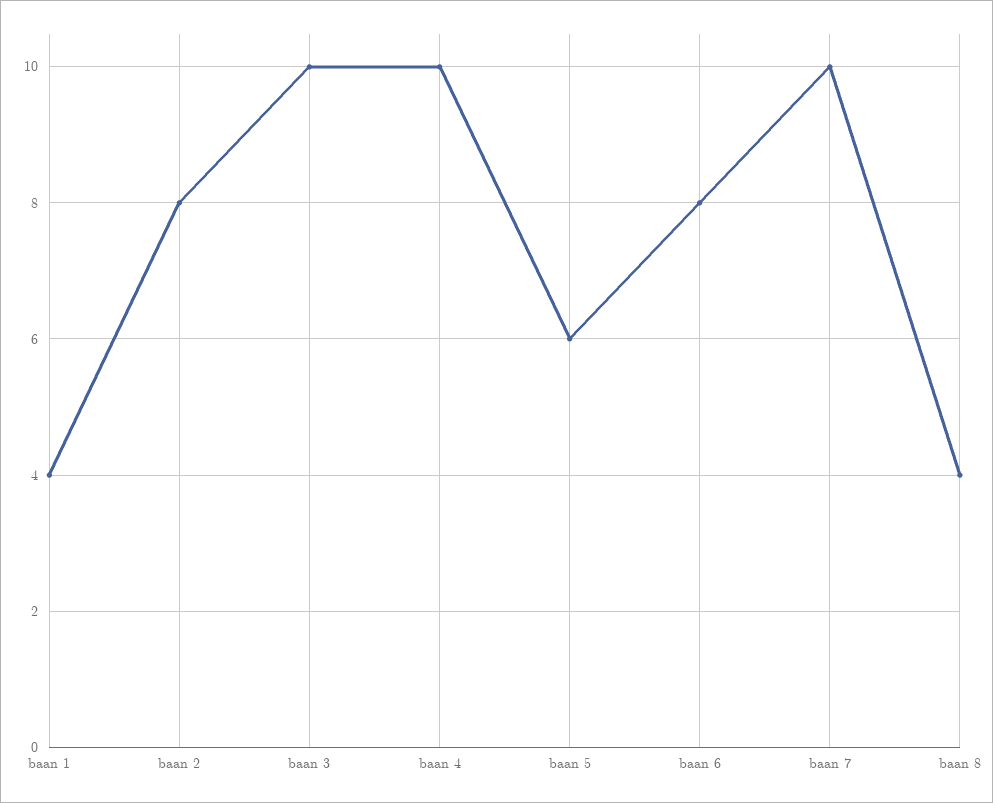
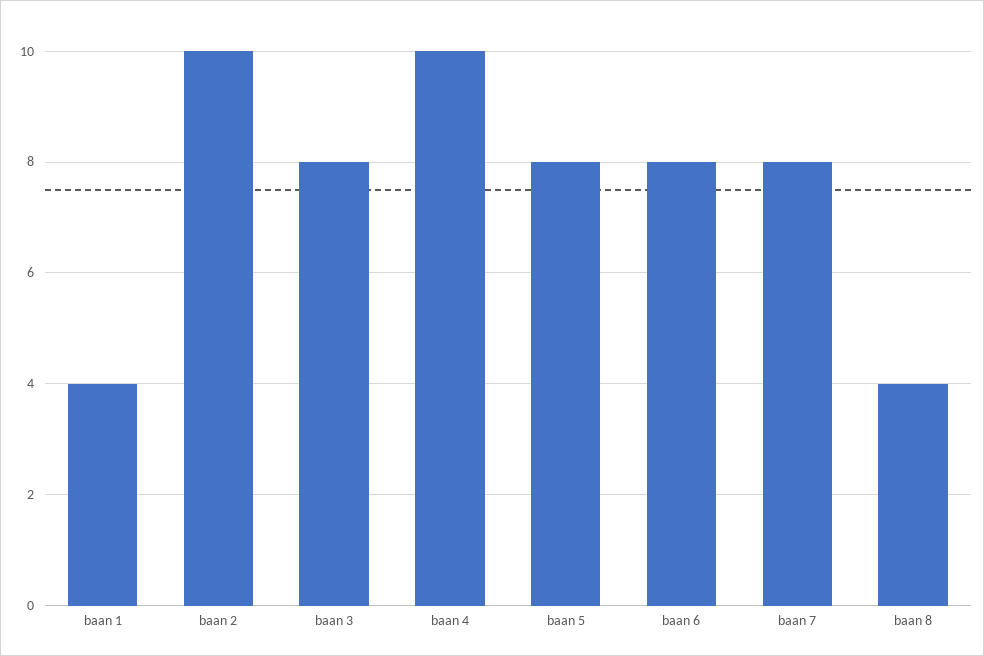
baan 2: 8 -> 10
baan 3: 10 -> 8
baan 5: 6 -> 8
baan 7: 10 -> 8

